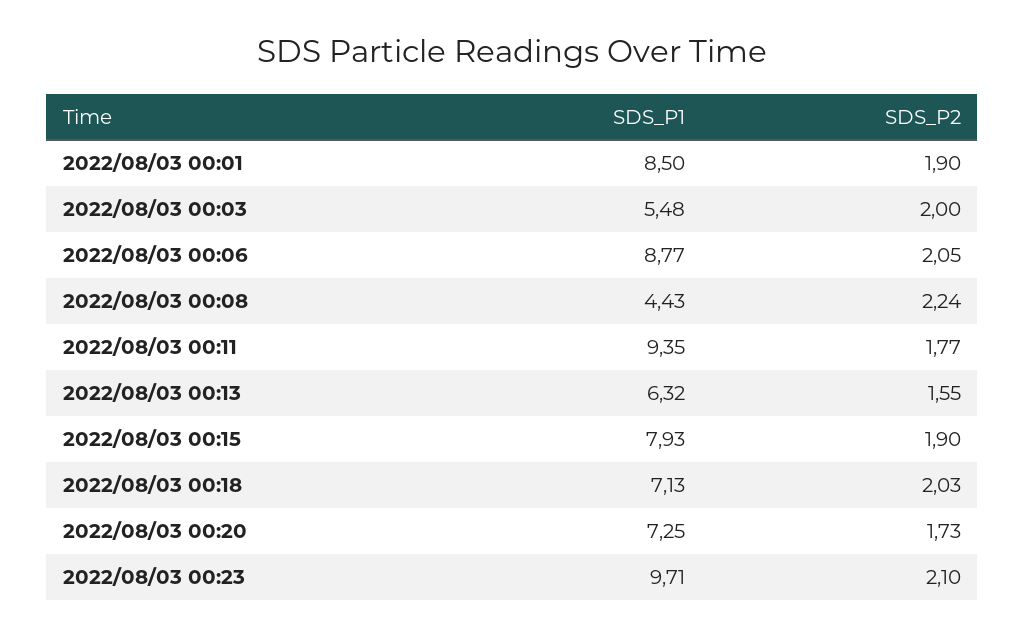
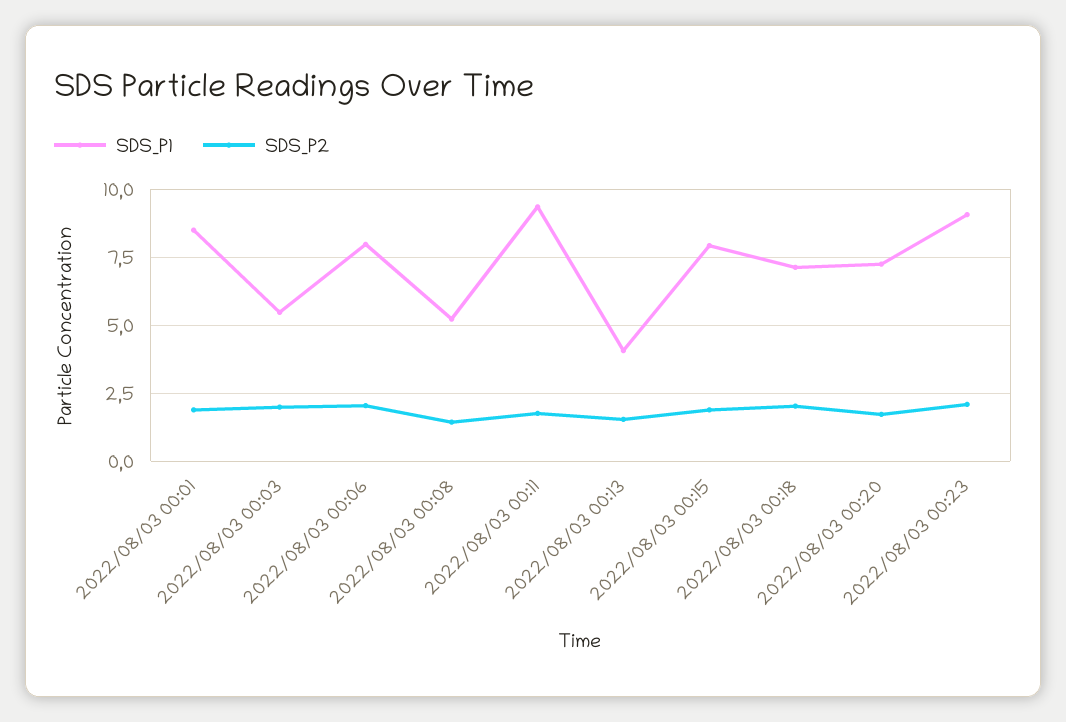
SDS_P1, 2022/08/03 00:06: 8.77 -> 8
SDS_P1, 2022/08/03 00:08: 4.43 -> 5.25
SDS_P2, 2022/08/03 00:08: 2.24 -> 1.5
SDS_P1, 2022/08/03 00:13: 6.32 -> 4
SDS_P1, 2022/08/03 00:23: 9.71 -> 9

